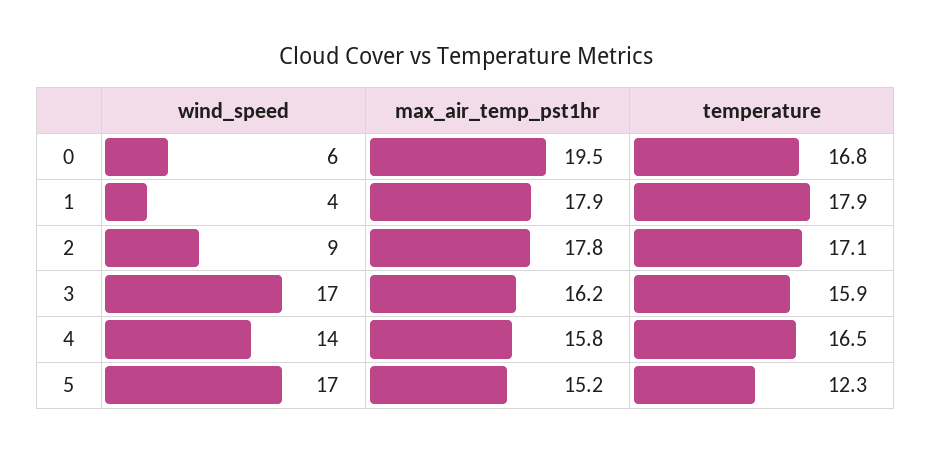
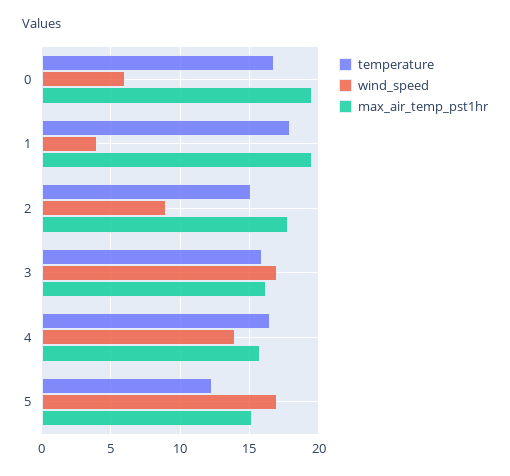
max_air_temp_pst1hr, 1: 17.9 -> 19.5
temperature, 2: 17.1 -> 15

